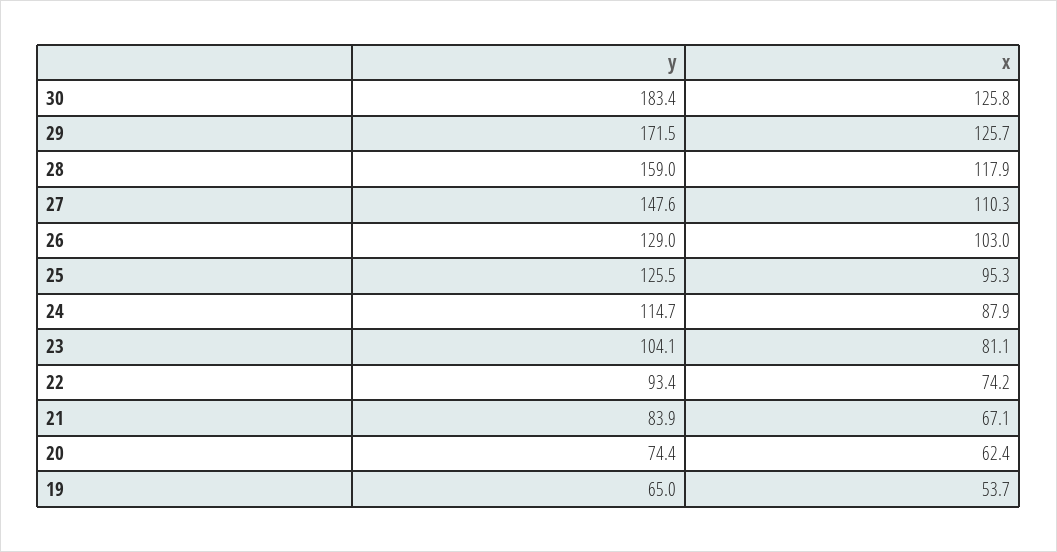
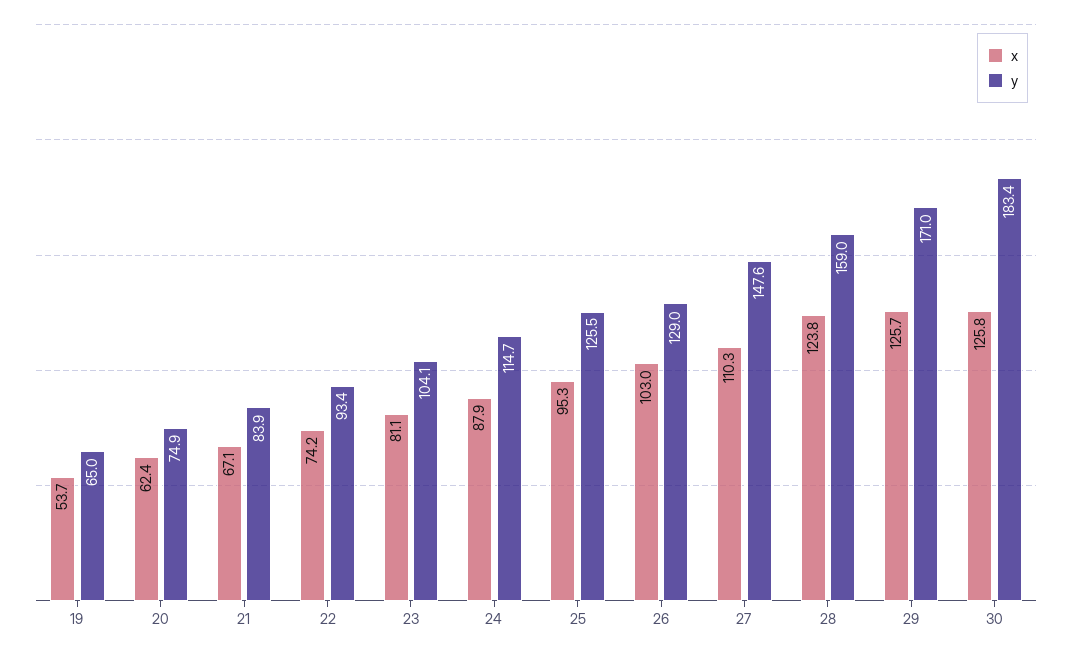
y, 29: 171.5 -> 171
x, 28: 117.9 -> 123.8
y, 20: 74.4 -> 74.9

